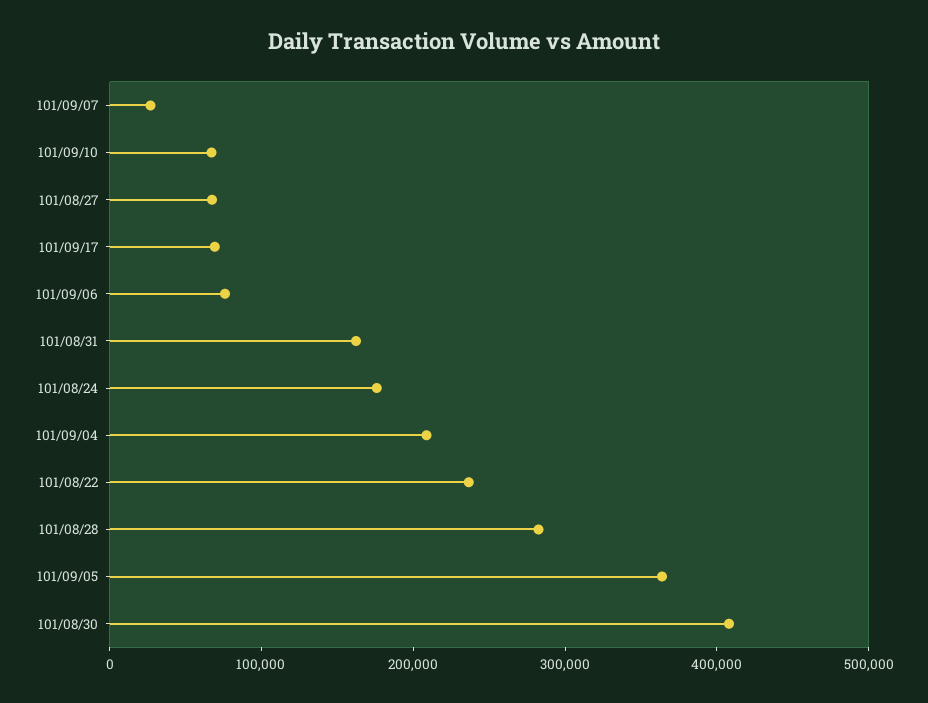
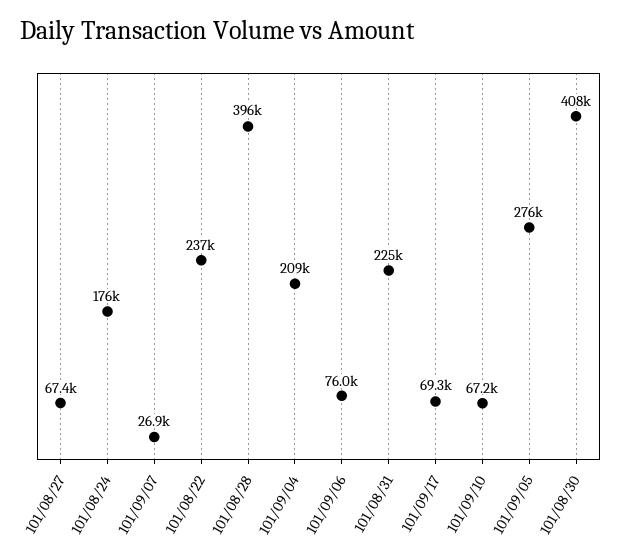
101/08/31: 160000 -> 225000
101/08/28: 280000 -> 396000
101/09/05: 360000 -> 276000

